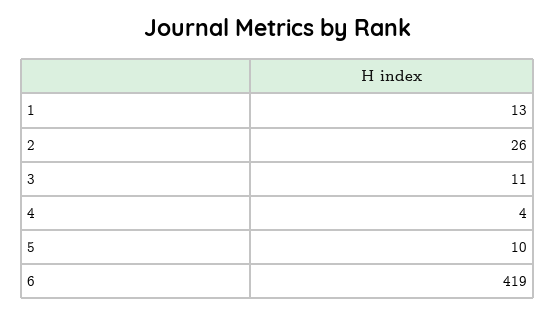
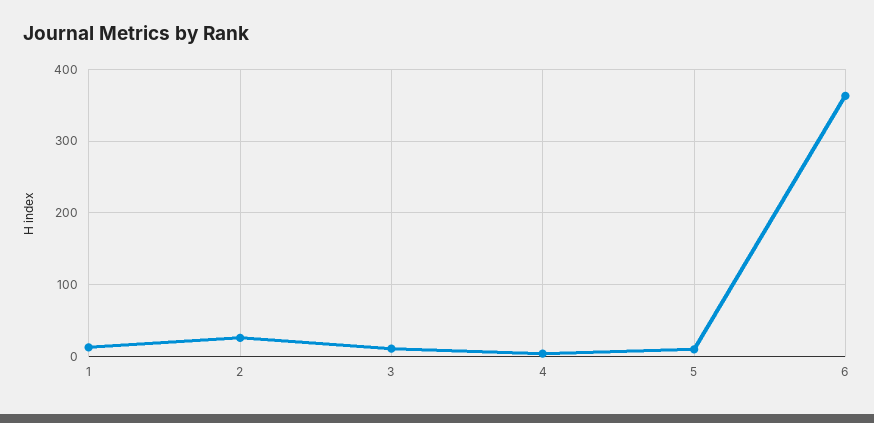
6: 419 -> 360

